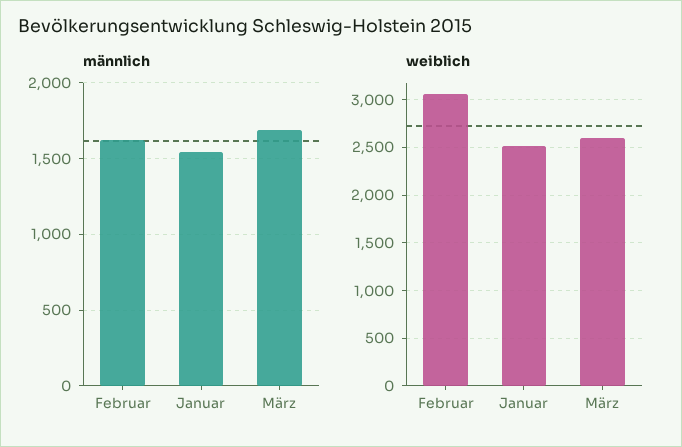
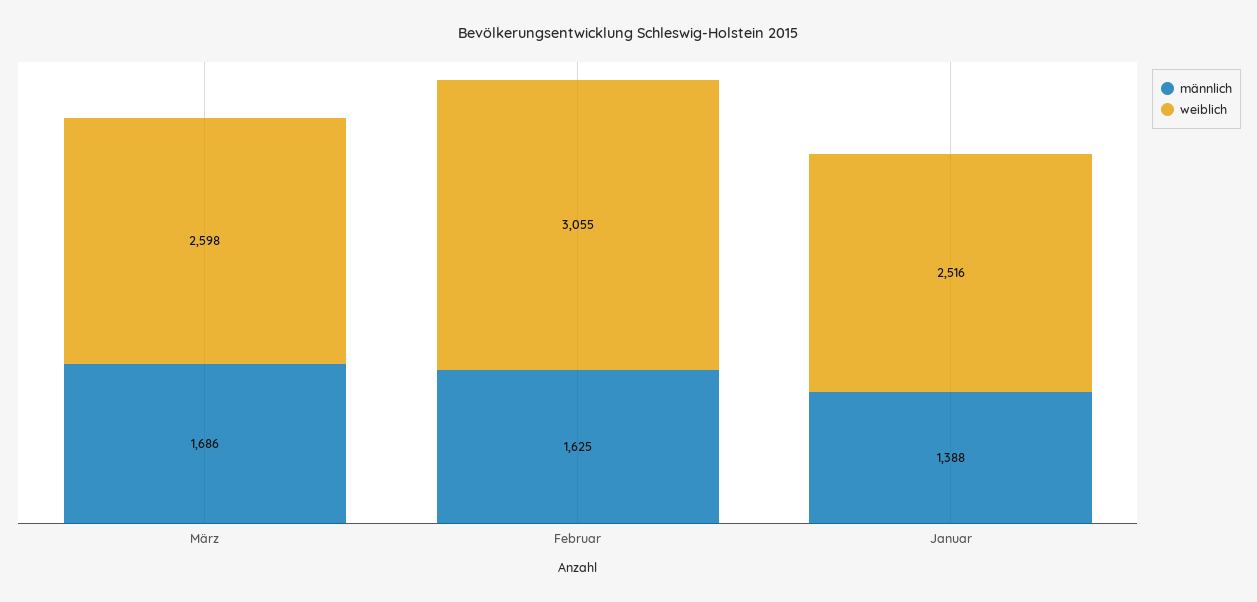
männlich, Januar: 1550 -> 1388

